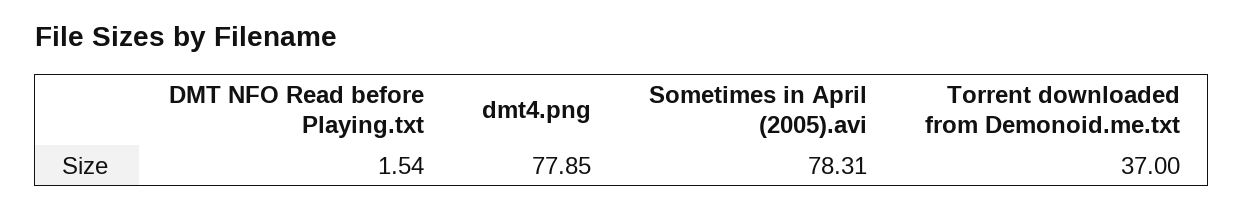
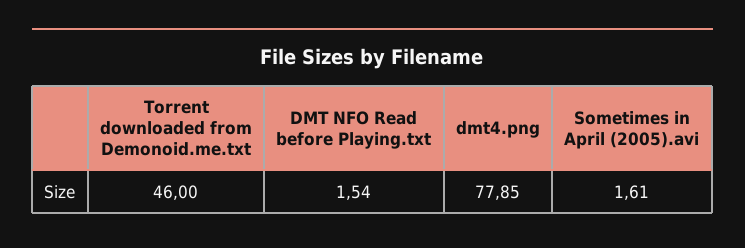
Sometimes in April (2005).avi: 78.31 -> 1.61
Torrent downloaded from Demonoid.me.txt: 37 -> 46

